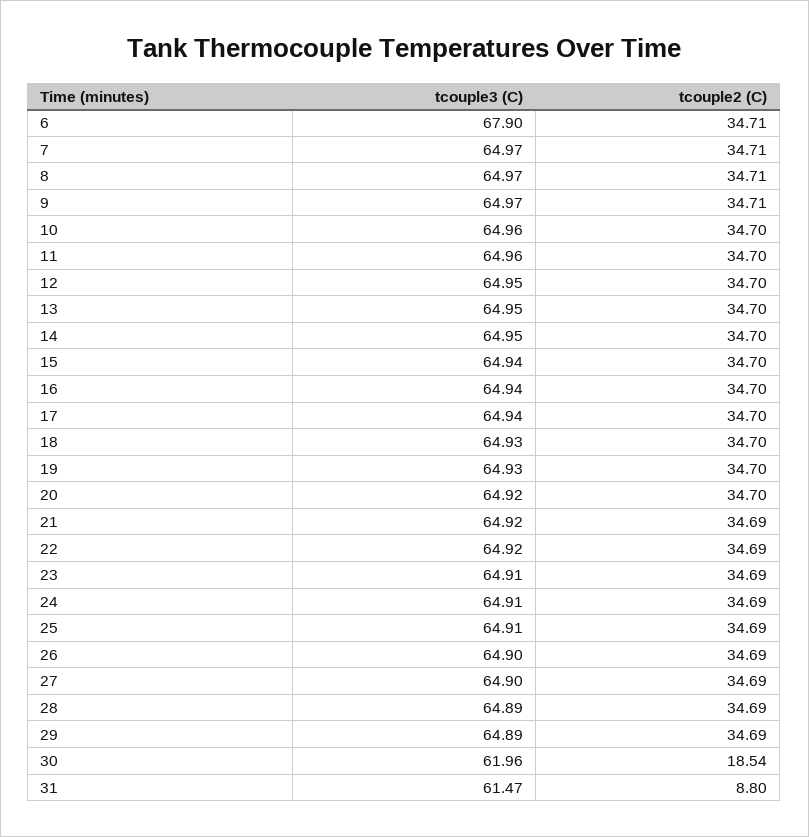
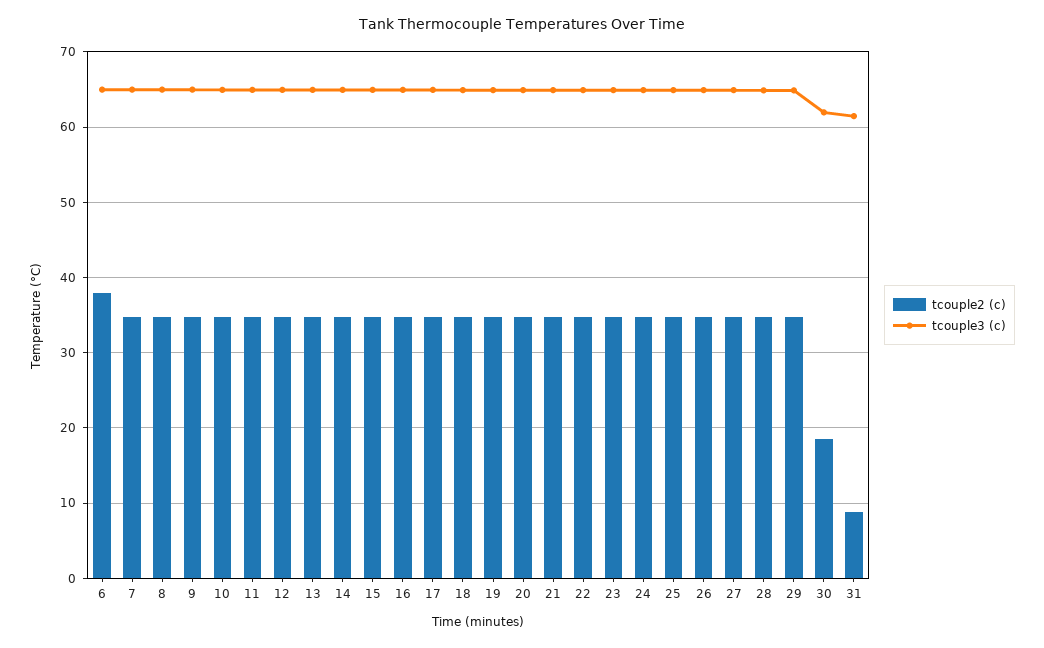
tcouple3 (C), 6: 67.9 -> 65
tcouple2 (C), 6: 34.71 -> 38

